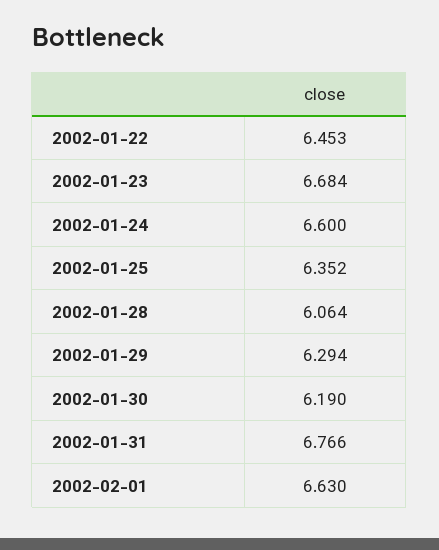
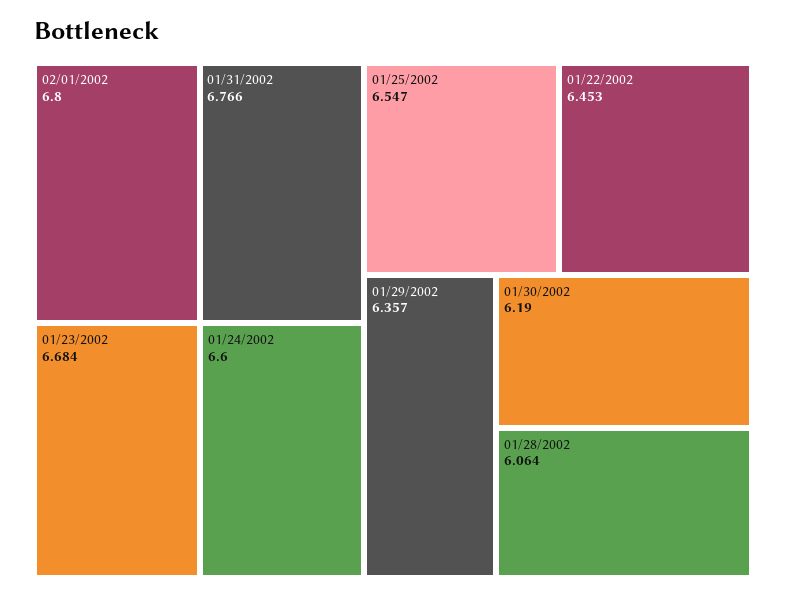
2002-01-25: 6.352 -> 6.547
2002-01-29: 6.294 -> 6.357
2002-02-01: 6.63 -> 6.8

